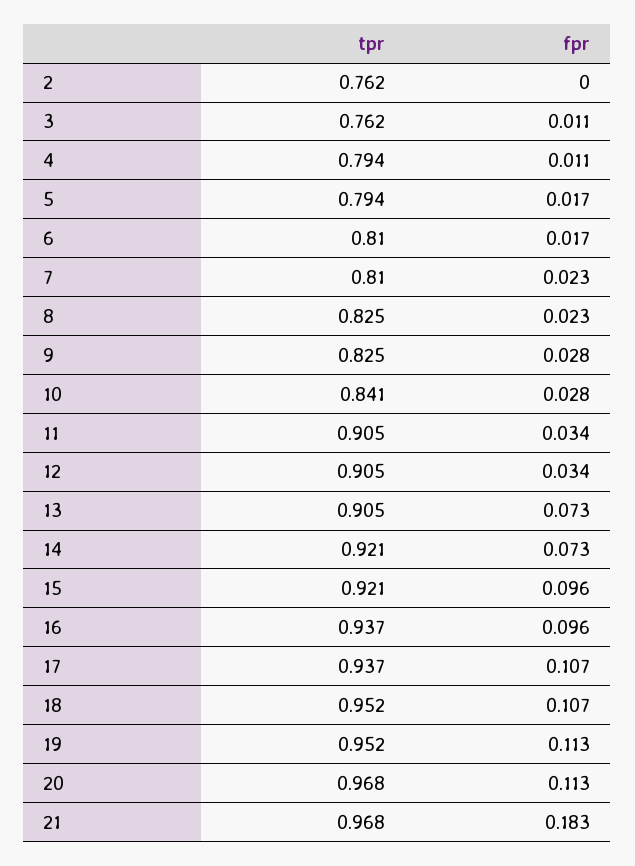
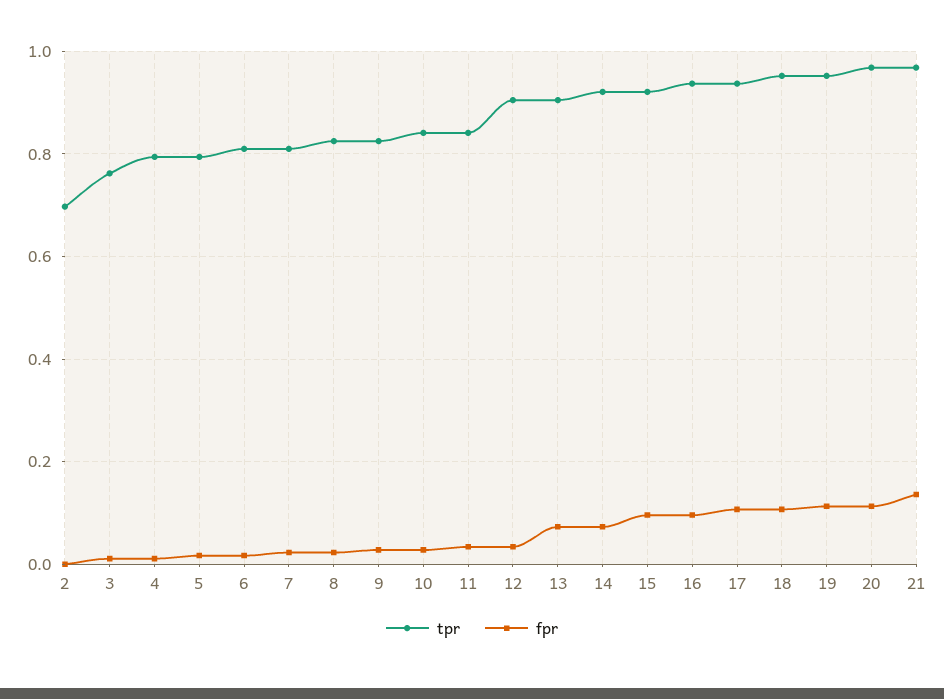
tpr, 2: 0.762 -> 0.7
tpr, 11: 0.905 -> 0.84
fpr, 21: 0.183 -> 0.14

